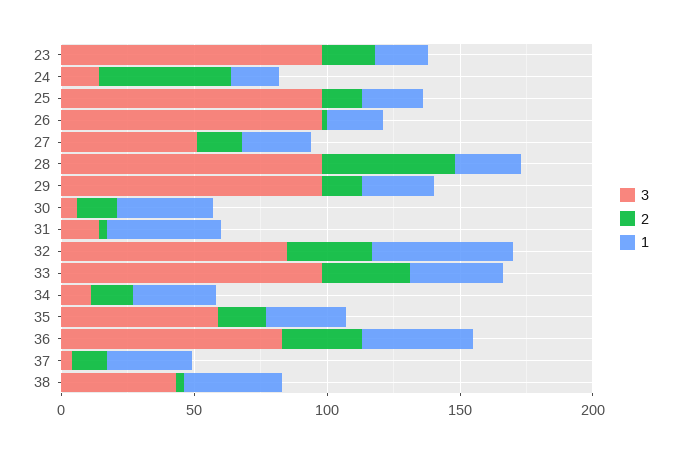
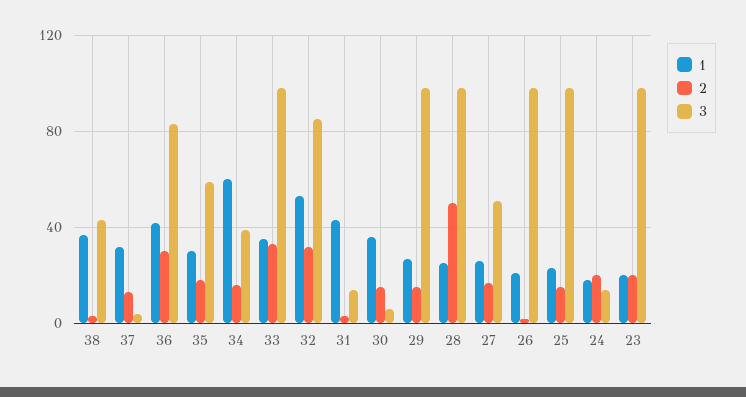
2, 24: 50 -> 20
3, 34: 10 -> 40
1, 34: 30 -> 60

